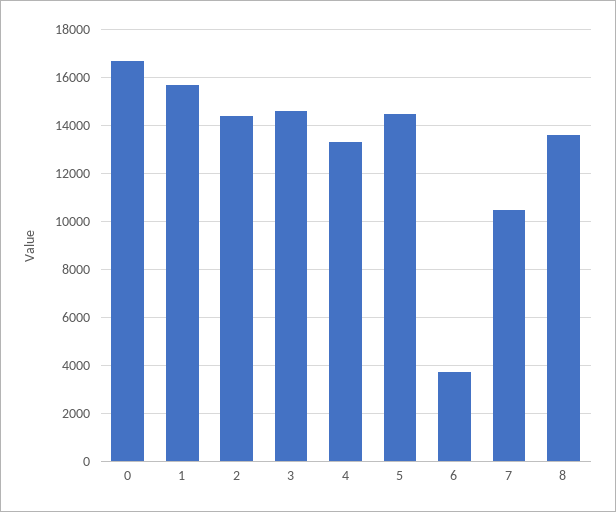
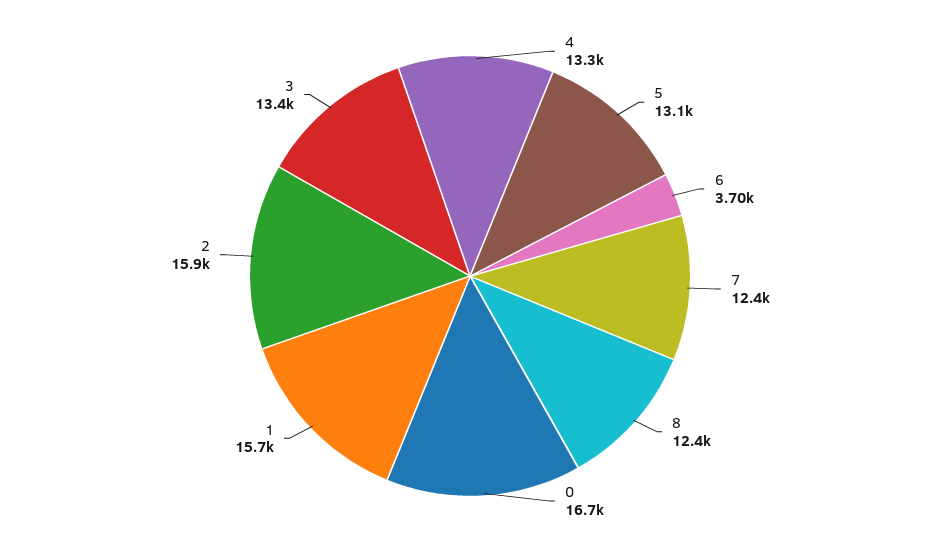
2: 14500 -> 15900
3: 14500 -> 13400
5: 14500 -> 13100
7: 10500 -> 12400
8: 13500 -> 12400

